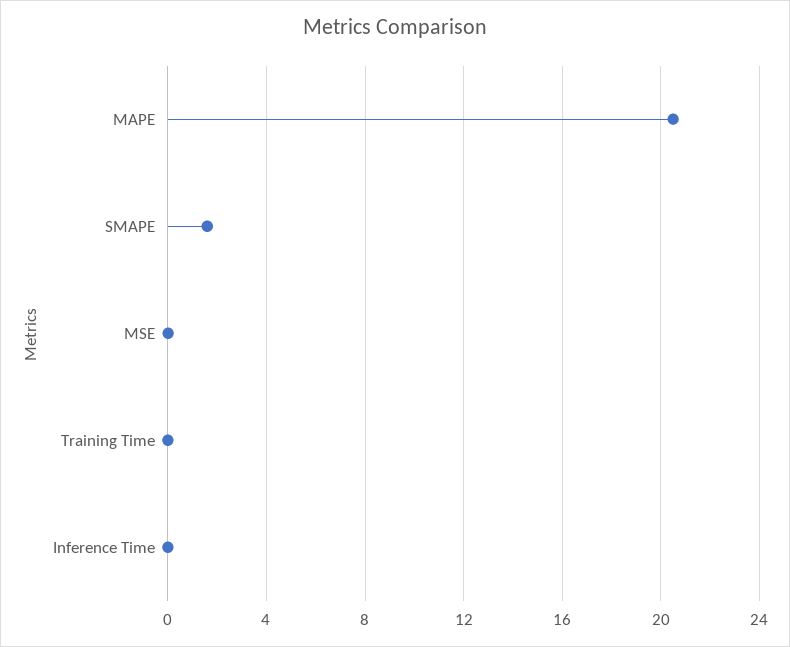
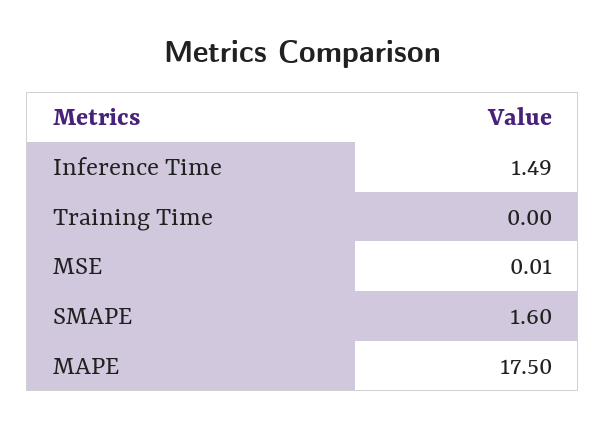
MAPE: 20.5 -> 17.5
Inference Time: 0 -> 1.49

